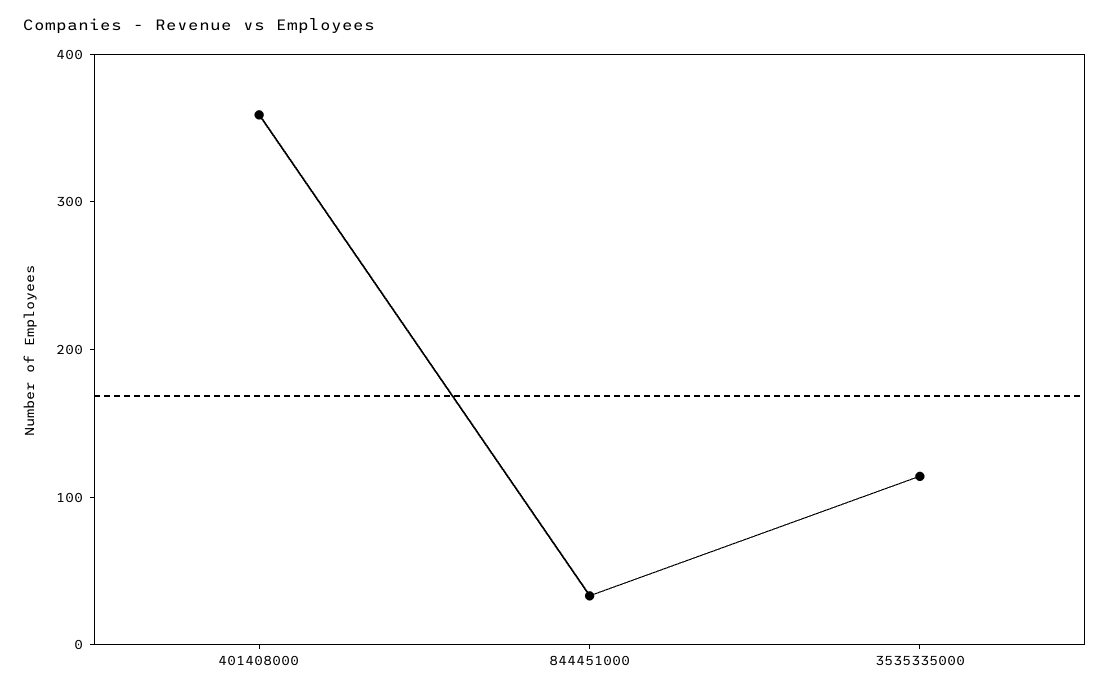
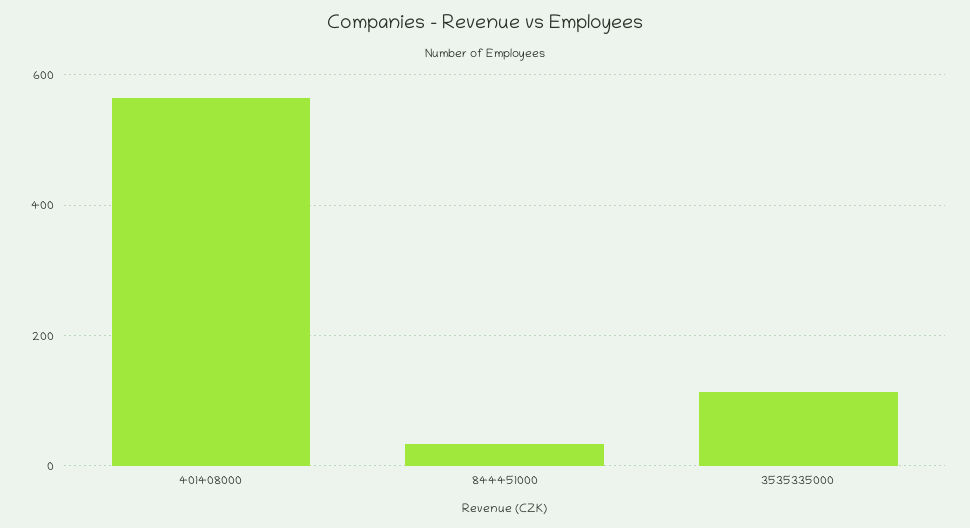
401408000: 360 -> 560

